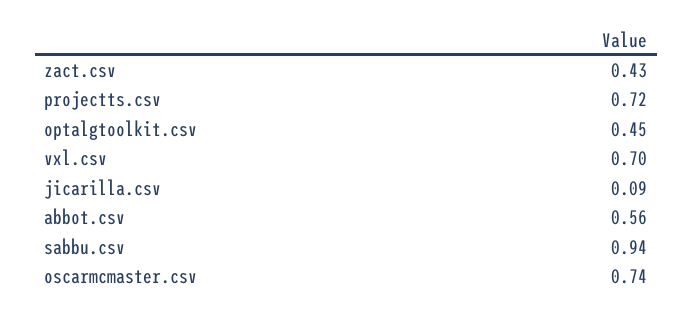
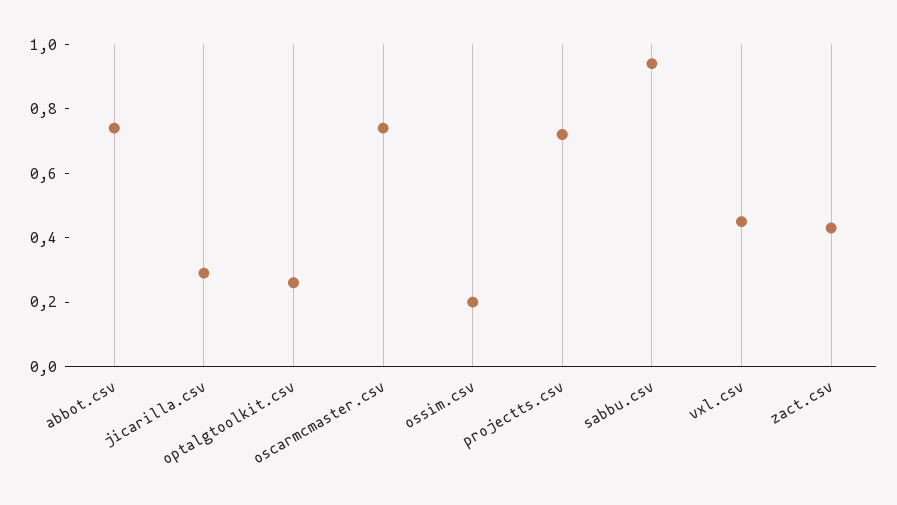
optalgtoolkit.csv: 0.45 -> 0.25
vxl.csv: 0.7 -> 0.45
jicarilla.csv: 0.09 -> 0.3
abbot.csv: 0.56 -> 0.75
ossim.csv: none -> 0.2

